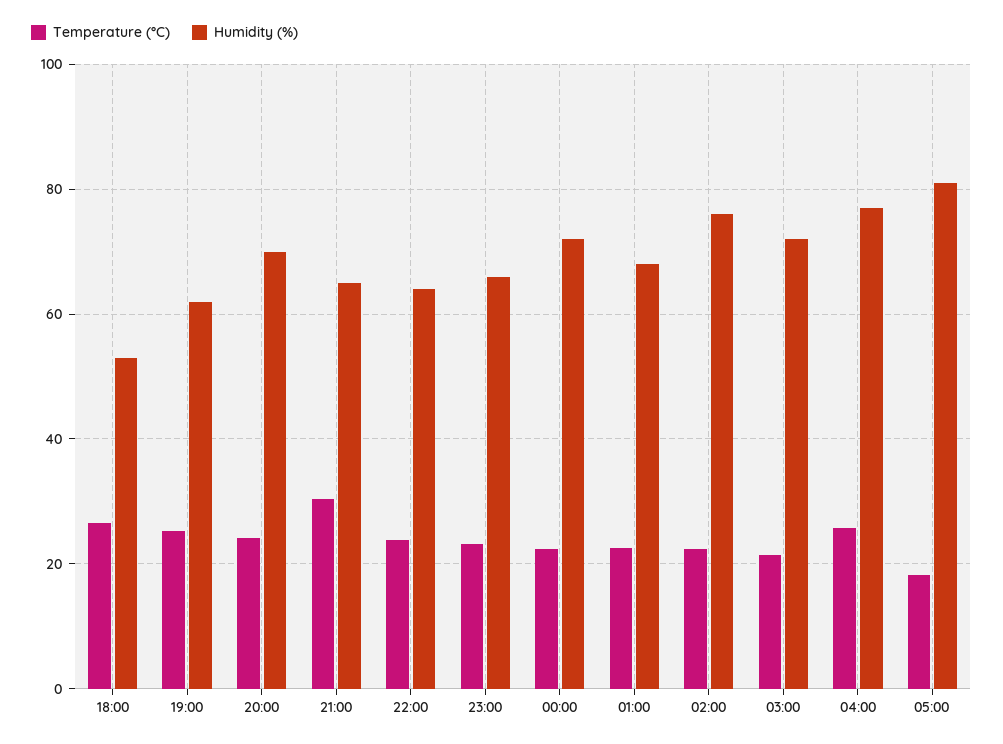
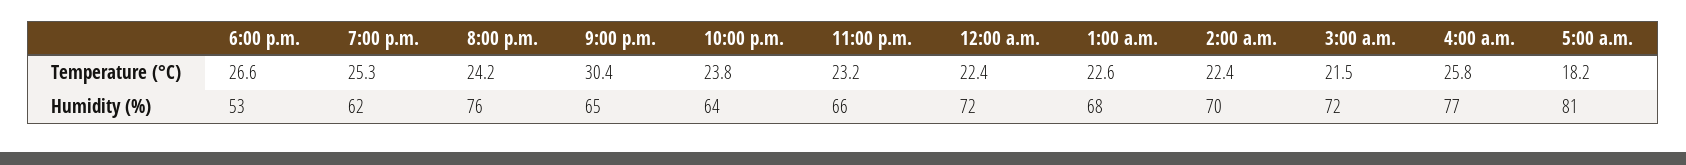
Humidity (%), 20:00: 70 -> 76
Humidity (%), 02:00: 76 -> 70

